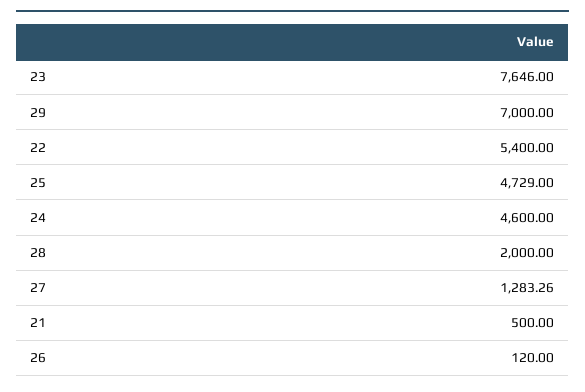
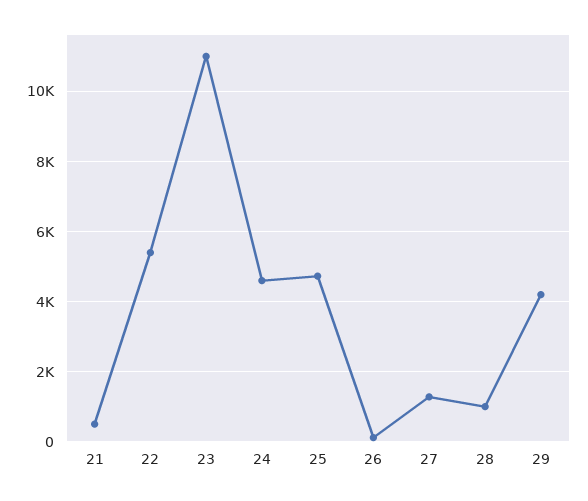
23: 7646 -> 11000
29: 7000 -> 4200
28: 2000 -> 1000

